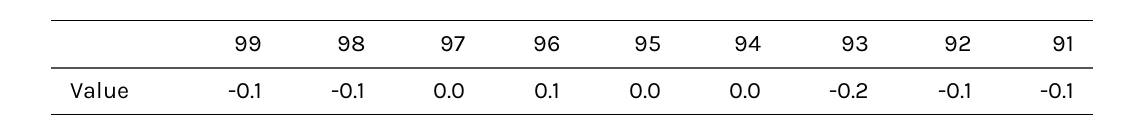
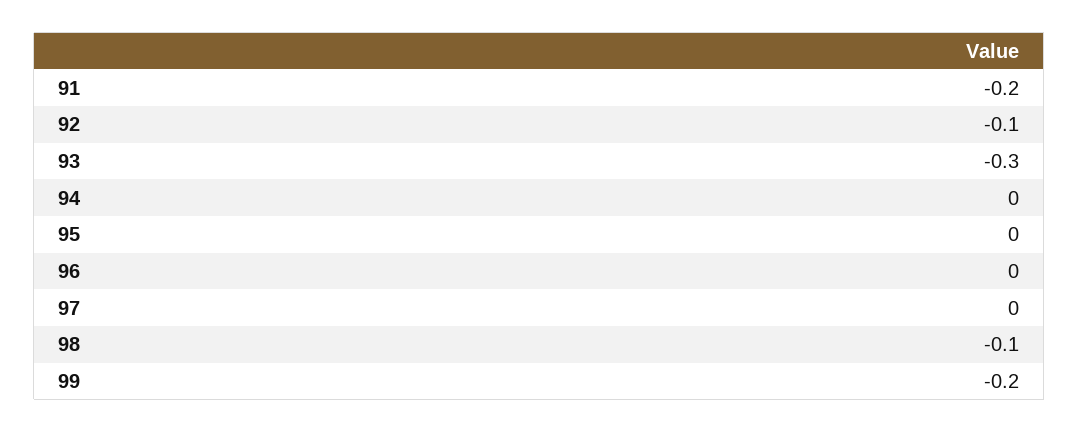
99: -0.1 -> -0.2
96: 0.1 -> 0
93: -0.2 -> -0.3
91: -0.1 -> -0.2

